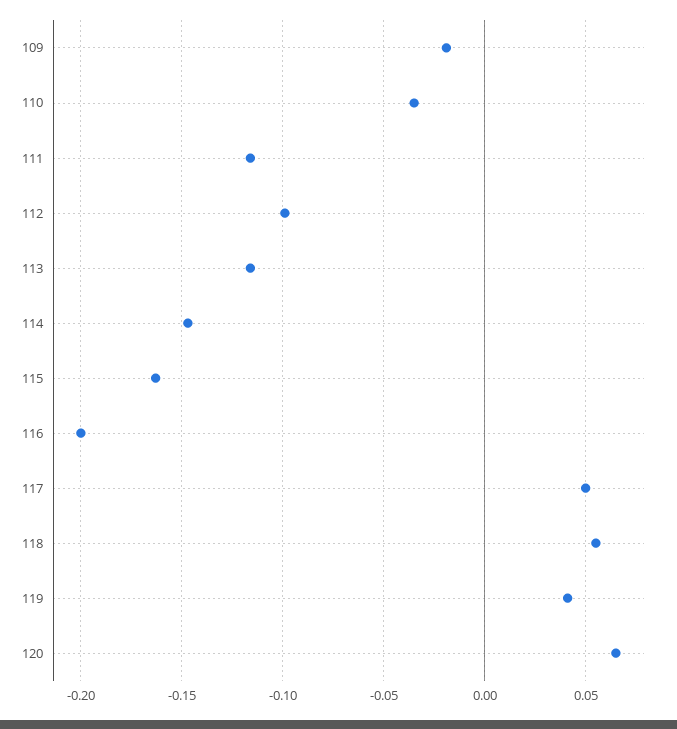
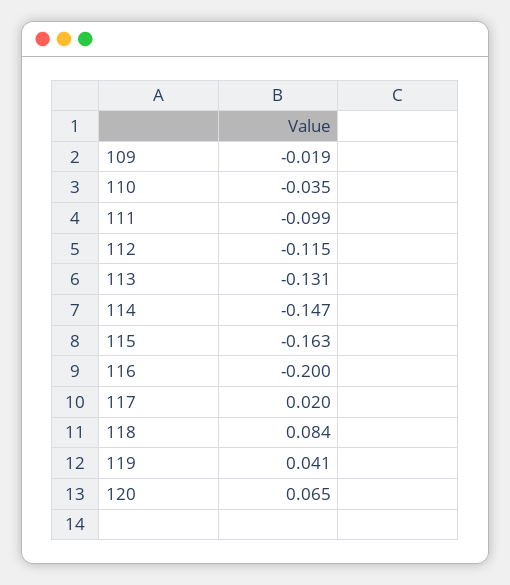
111: -0.115 -> -0.099
112: -0.1 -> -0.115
113: -0.115 -> -0.131
117: 0.05 -> 0.02
118: 0.055 -> 0.084

